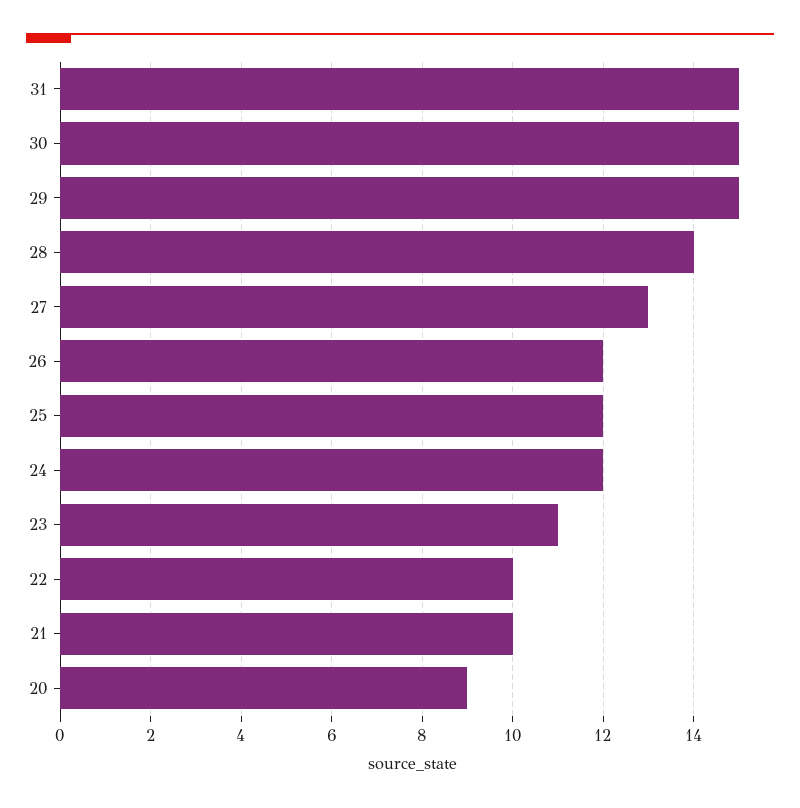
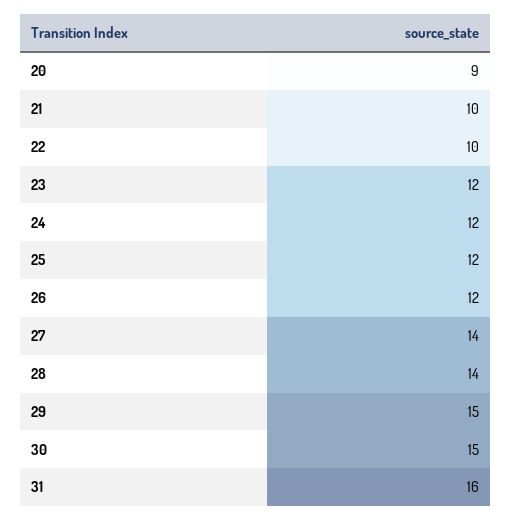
31: 15 -> 16
27: 13 -> 14
23: 11 -> 12

